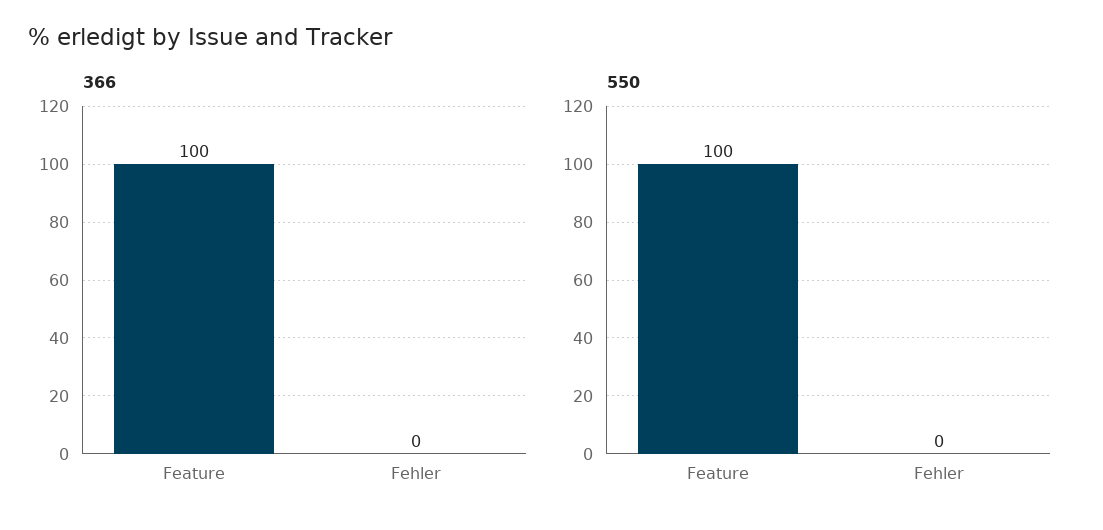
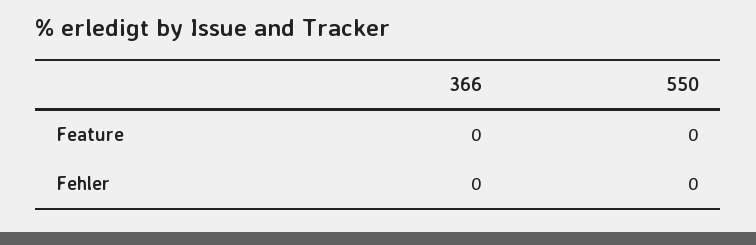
366, Feature: 100 -> 0
550, Feature: 100 -> 0

